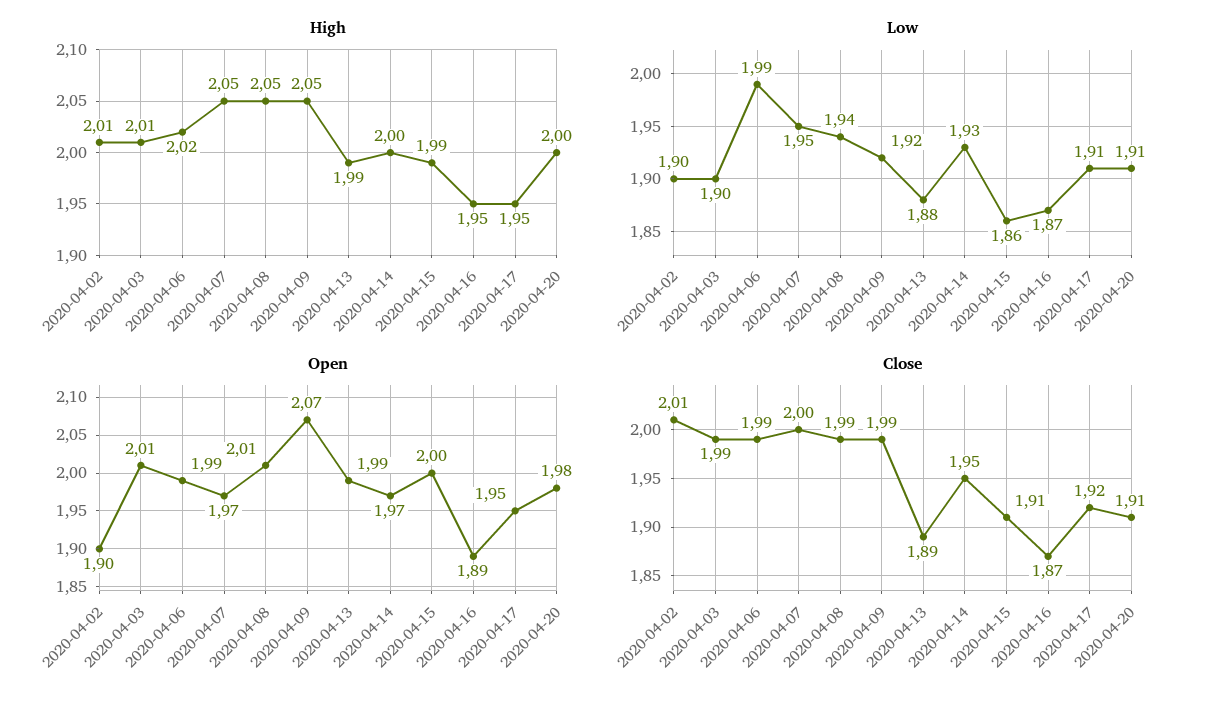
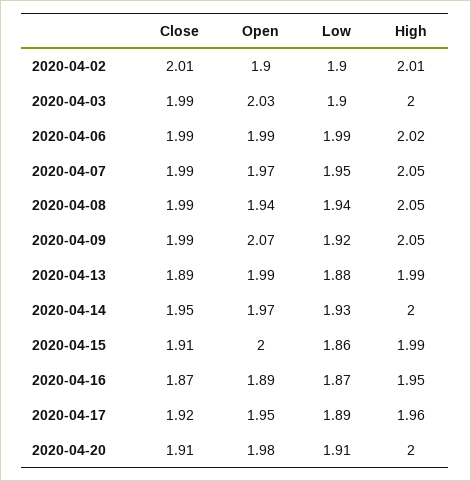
High, 2020-04-03: 2.01 -> 2
High, 2020-04-17: 1.95 -> 1.96
Low, 2020-04-17: 1.91 -> 1.89
Open, 2020-04-03: 2.01 -> 2.03
Open, 2020-04-08: 2.01 -> 1.94
Close, 2020-04-07: 2 -> 1.99

